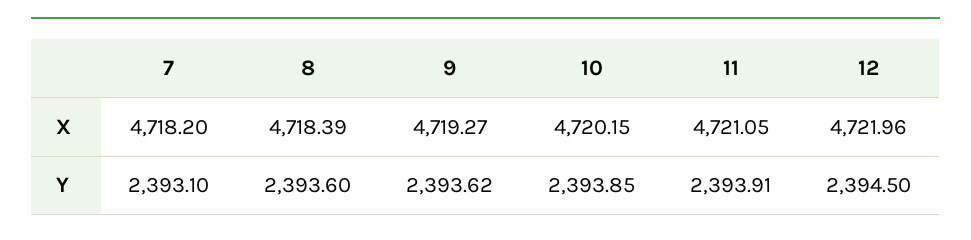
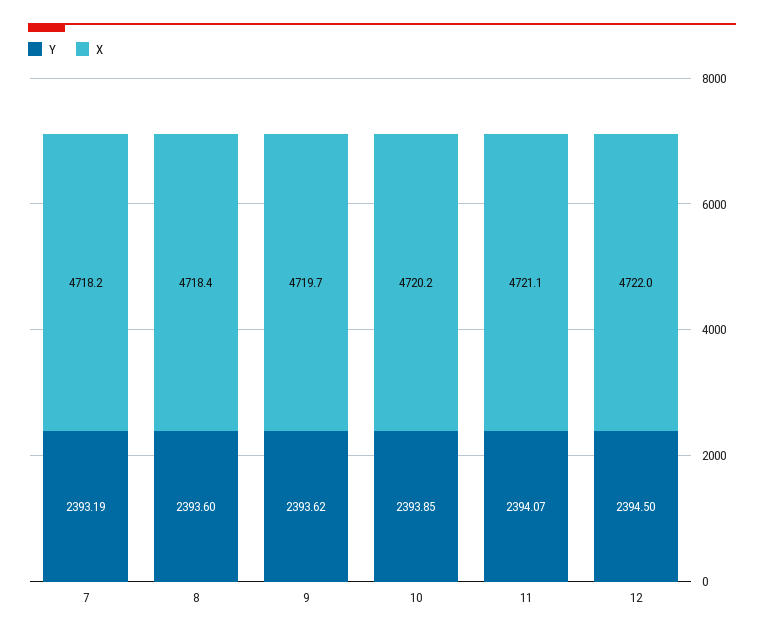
X, 9: 4719.27 -> 4719.7
Y, 7: 2393.1 -> 2393.19
Y, 11: 2393.91 -> 2394.07

